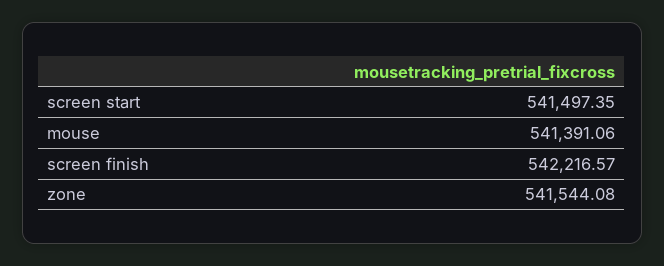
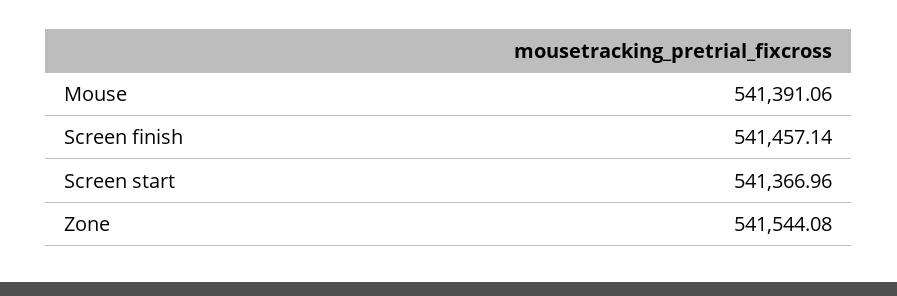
screen start: 541497.35 -> 541366.96
screen finish: 542216.57 -> 541457.14

